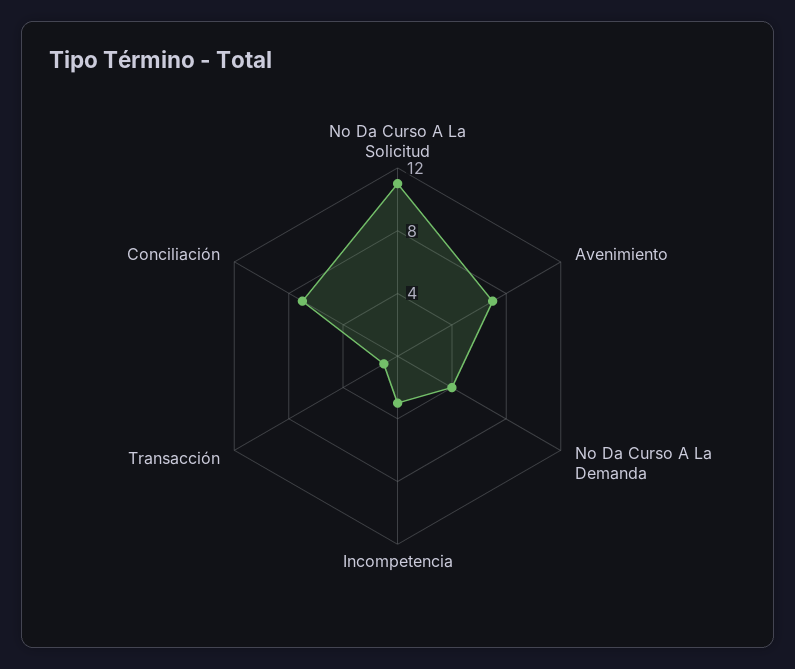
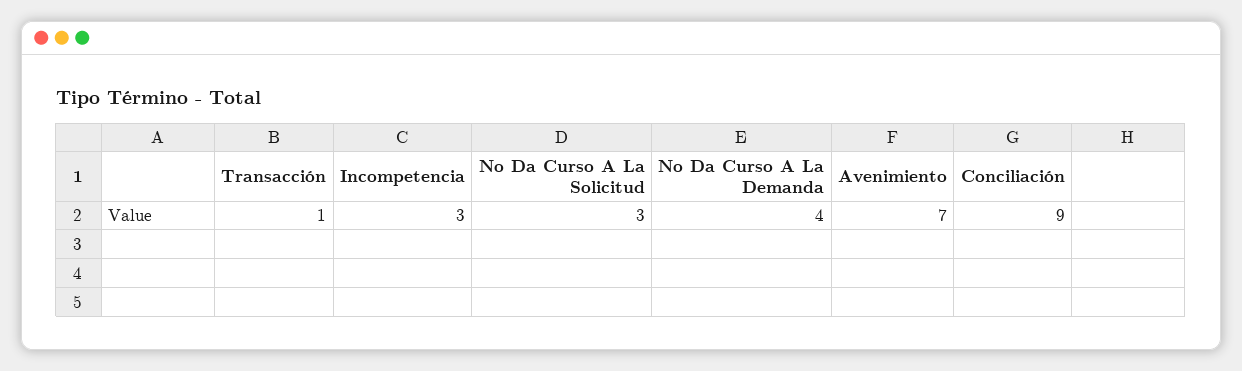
No Da Curso A La Solicitud: 11 -> 3
Conciliación: 7 -> 9

